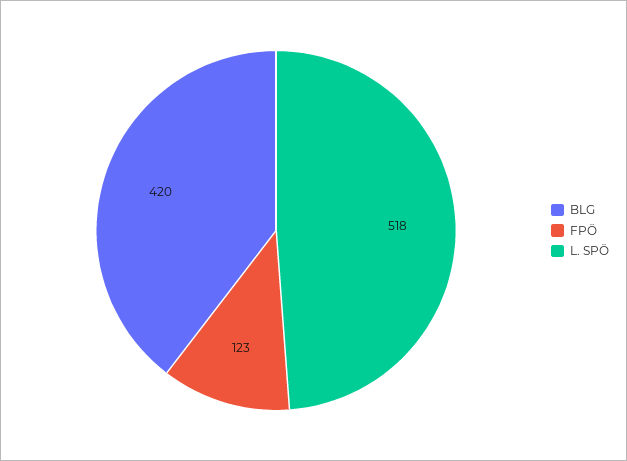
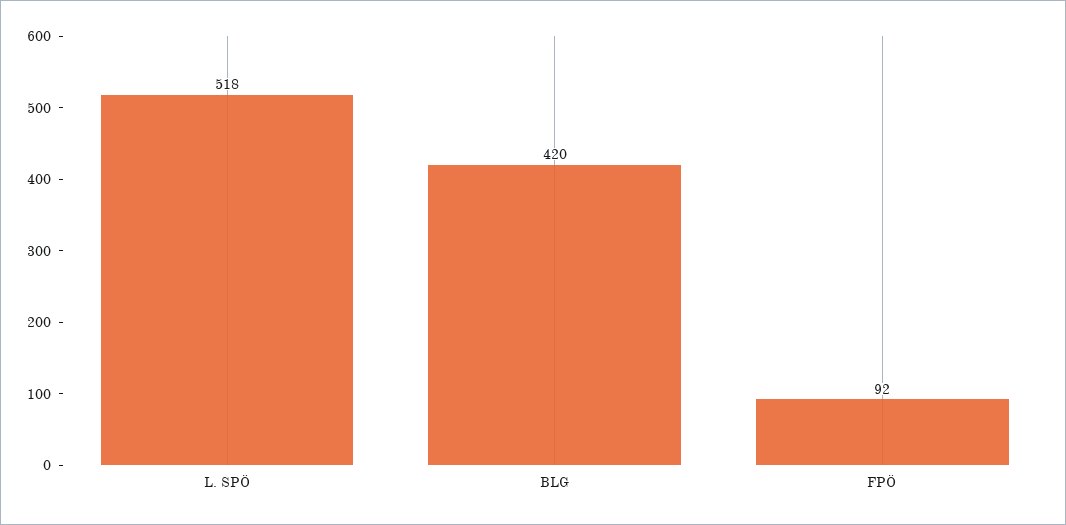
FPÖ: 123 -> 92

